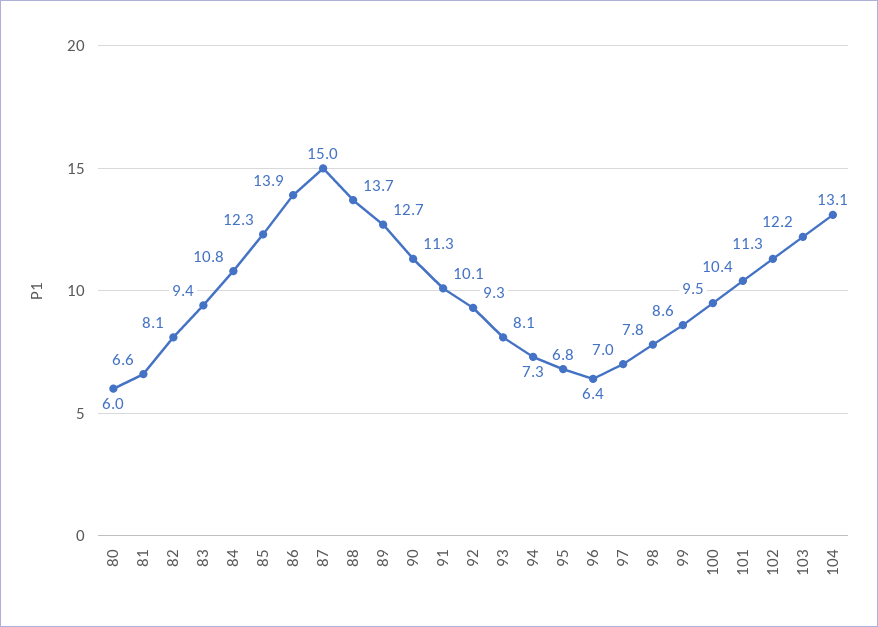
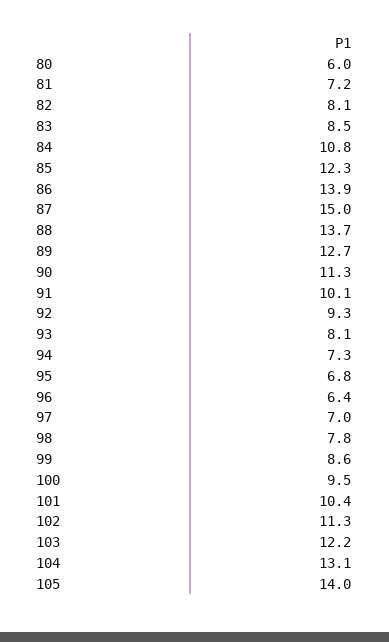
81: 6.6 -> 7.2
83: 9.4 -> 8.5
105: none -> 14

